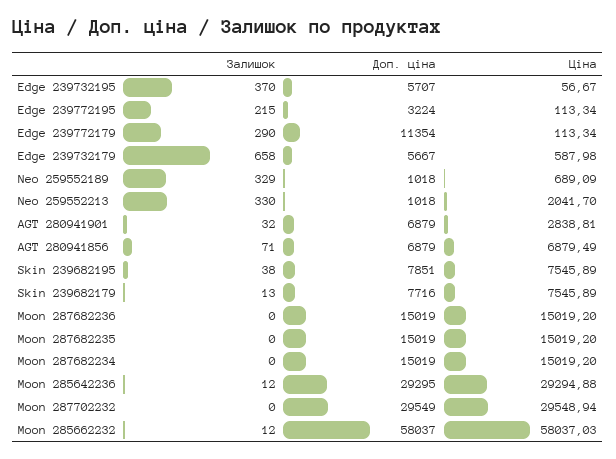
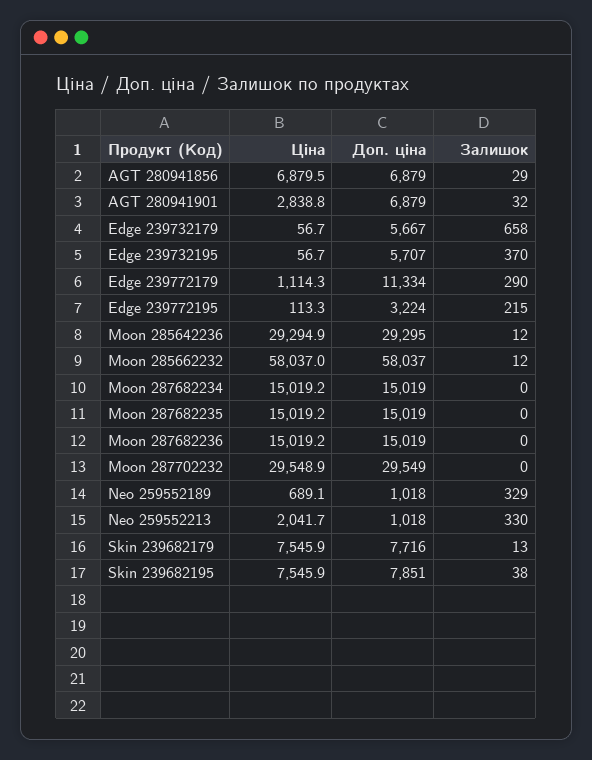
Доп. ціна, Edge 239772179: 11354 -> 11334
Ціна, Edge 239772179: 113.34 -> 1114.3
Ціна, Edge 239732179: 587.98 -> 56.7
Залишок, AGT 280941856: 71 -> 29

